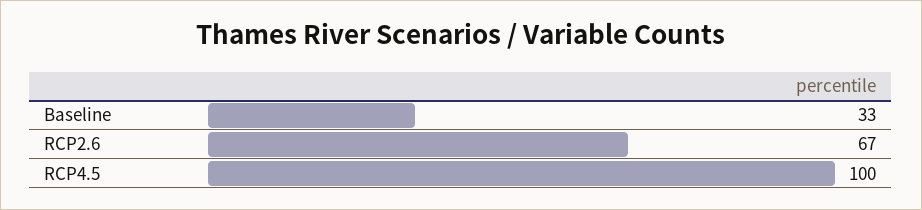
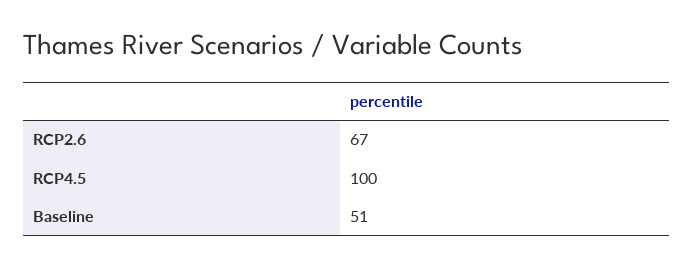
Baseline: 33 -> 51

